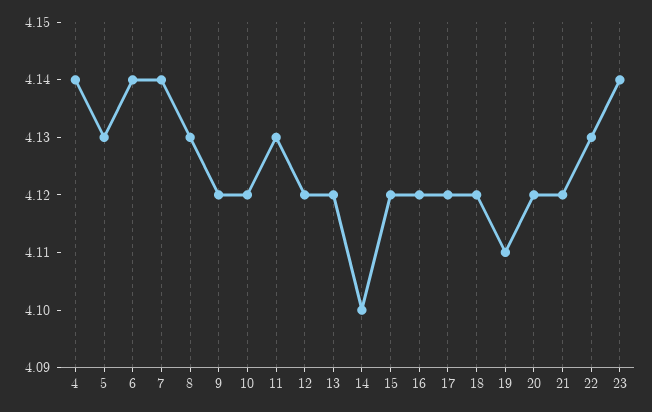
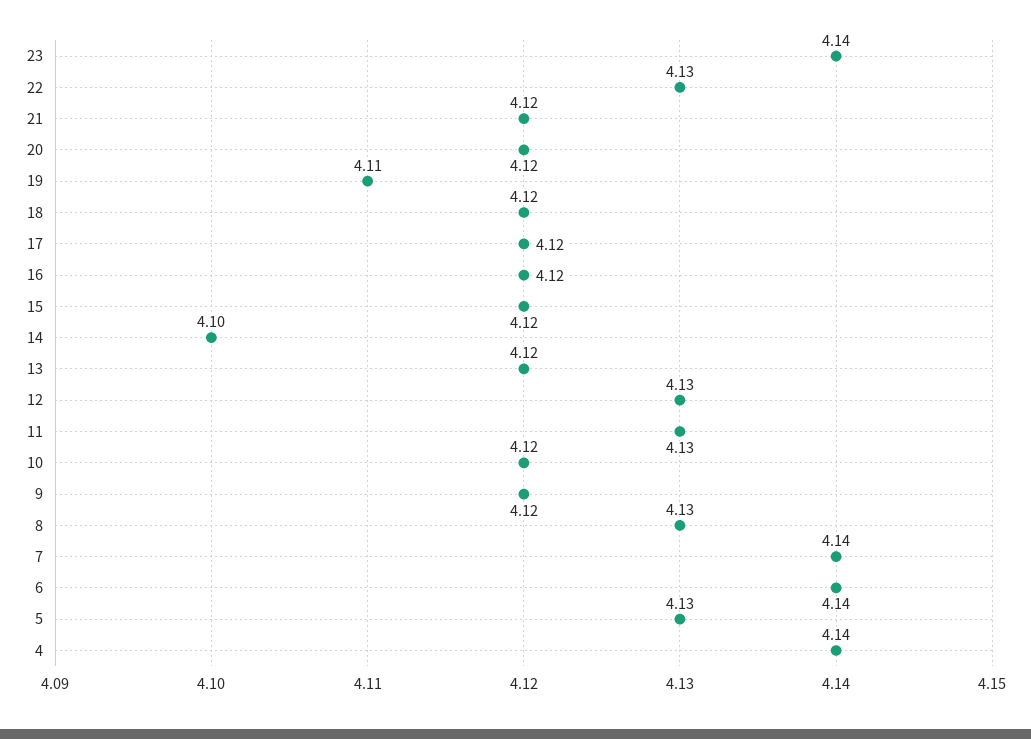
12: 4.12 -> 4.13

